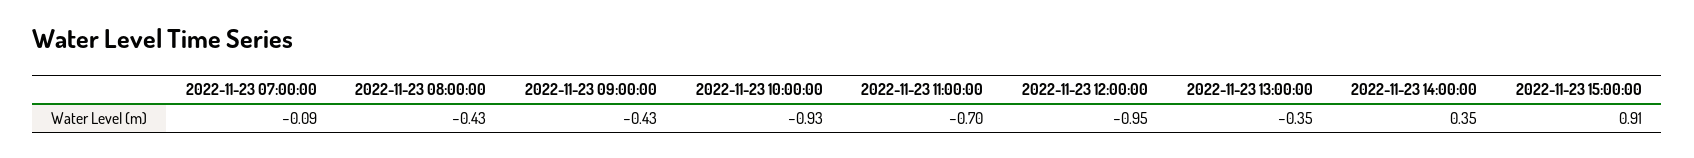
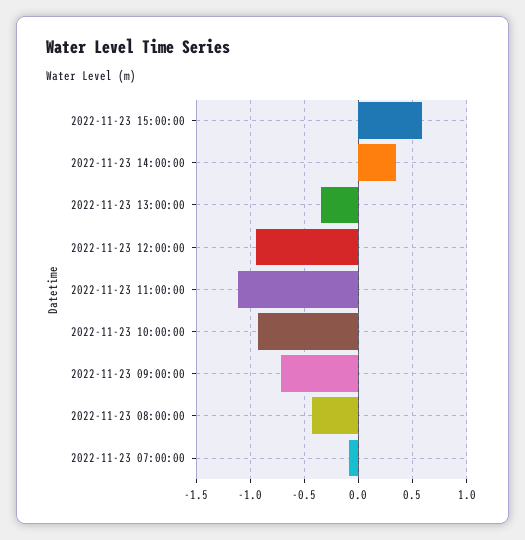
2022-11-23 09:00:00: -0.43 -> -0.7
2022-11-23 11:00:00: -0.7 -> -1.1
2022-11-23 15:00:00: 0.91 -> 0.6

